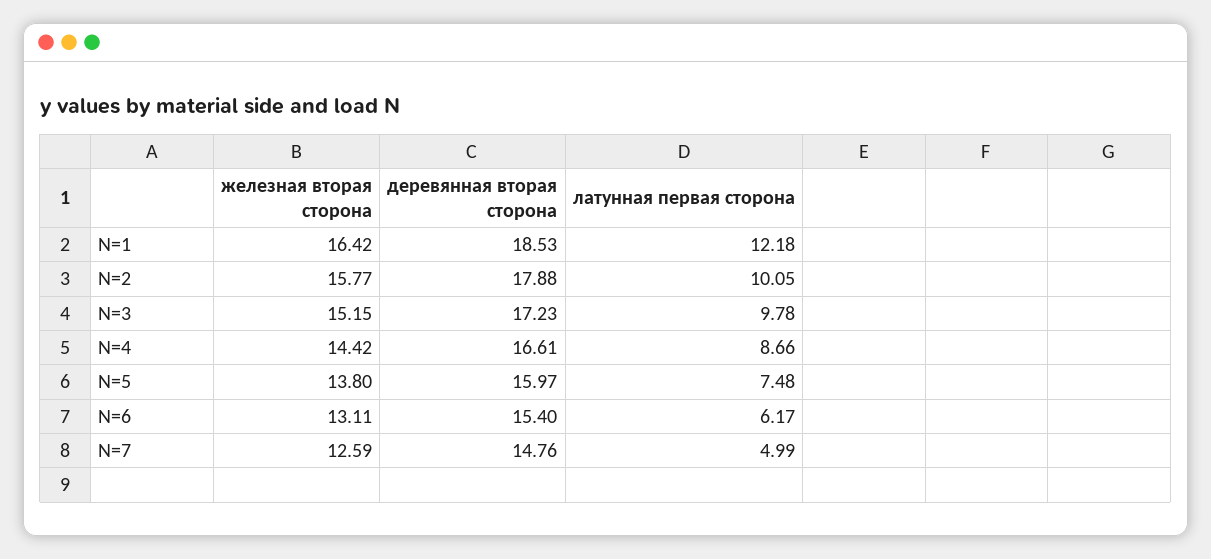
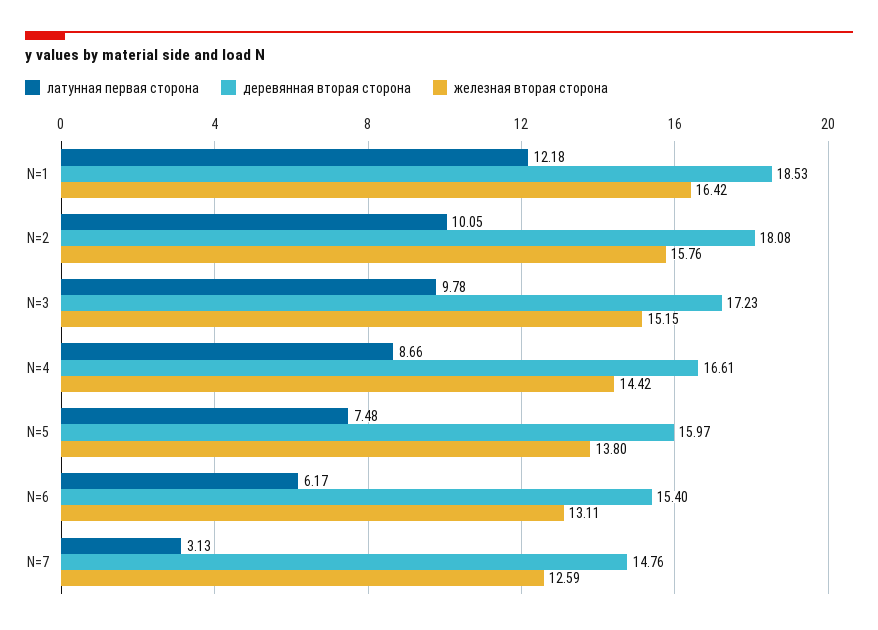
железная вторая сторона, N=2: 15.77 -> 15.76
деревянная вторая сторона, N=2: 17.88 -> 18.08
латунная первая сторона, N=7: 4.99 -> 3.13

